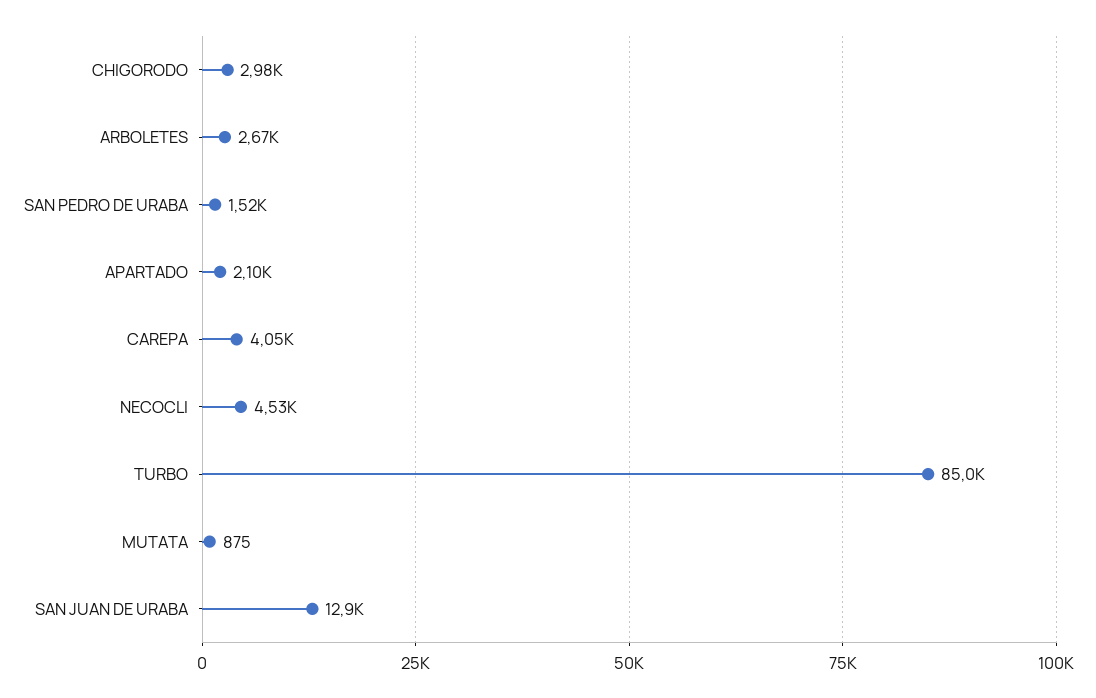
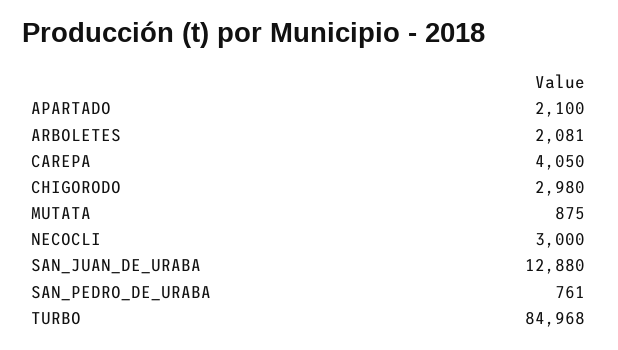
ARBOLETES: 2670 -> 2081
SAN PEDRO DE URABA: 1520 -> 761
NECOCLI: 4530 -> 3000

